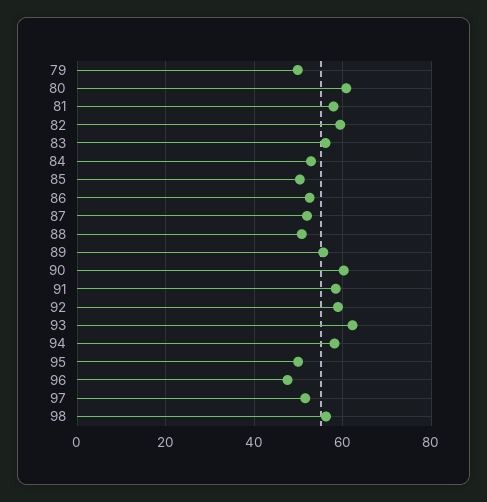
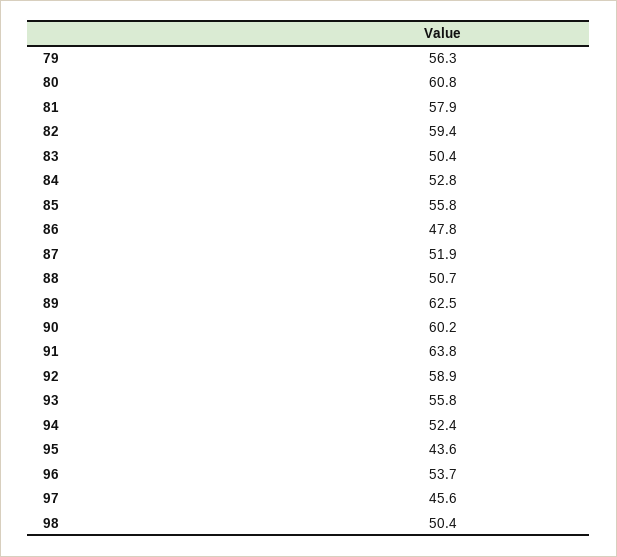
79: 50 -> 56.3
83: 56 -> 50.4
85: 50 -> 55.8
86: 52 -> 47.8
89: 56 -> 62.5
91: 58 -> 63.8
93: 62 -> 55.8
94: 58 -> 52.4
95: 50 -> 43.6
96: 48 -> 53.7
97: 52 -> 45.6
98: 56 -> 50.4

